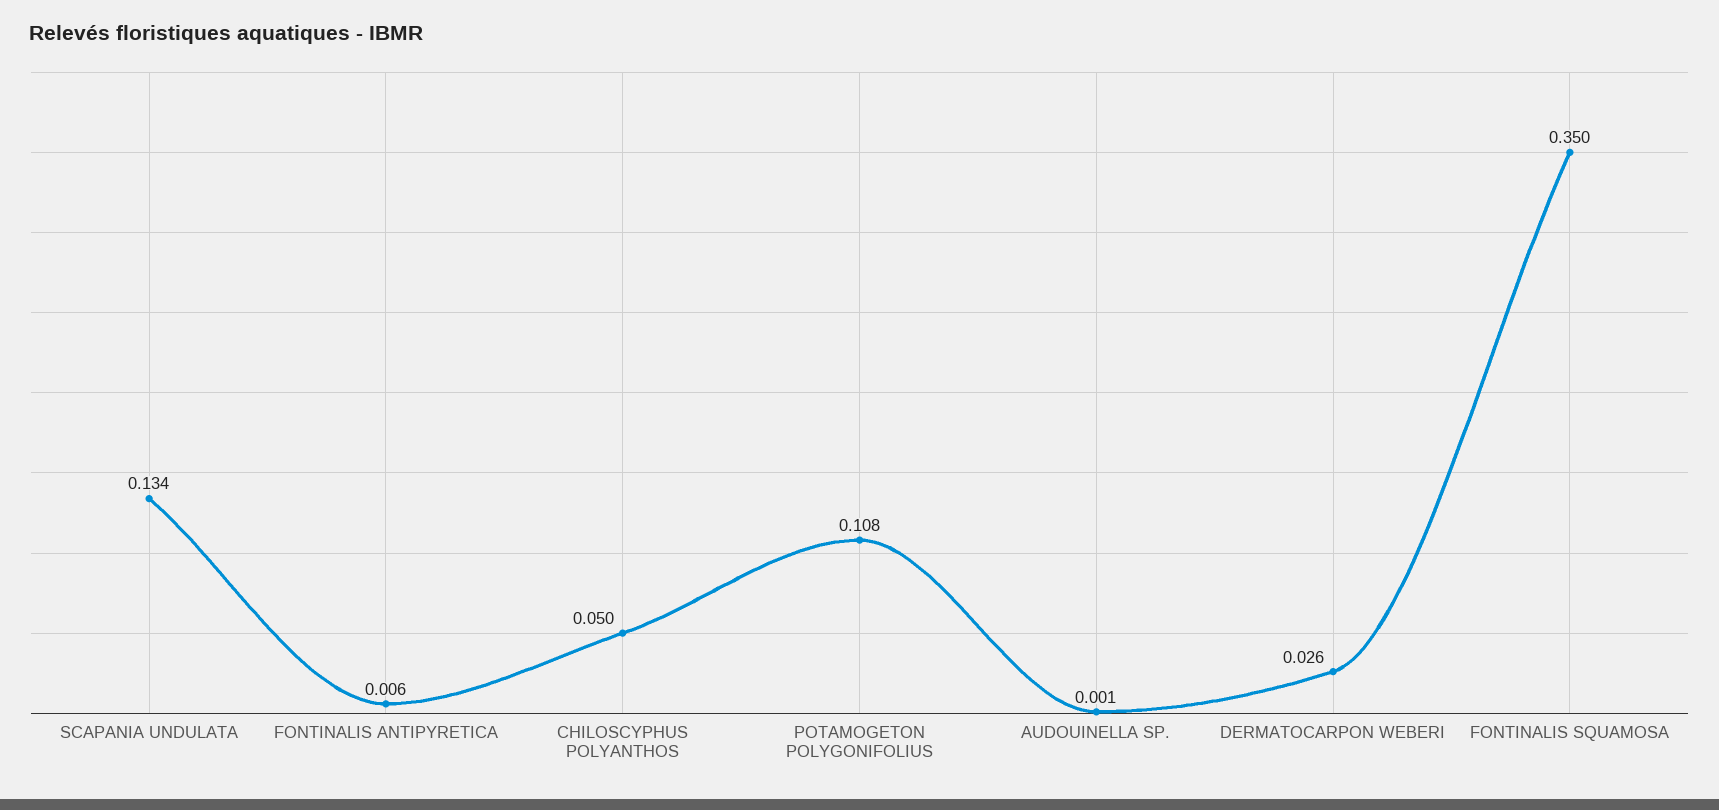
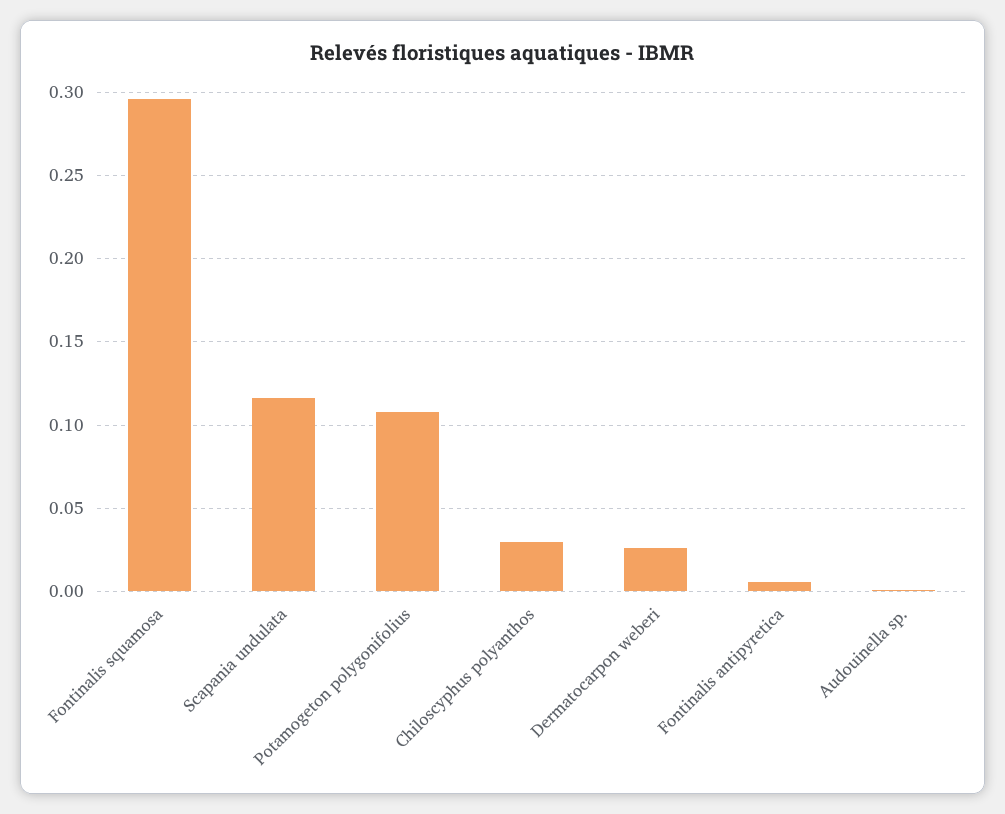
SCAPANIA UNDULATA: 0.134 -> 0.115
CHILOSCYPHUS POLYANTHOS: 0.05 -> 0.03
FONTINALIS SQUAMOSA: 0.35 -> 0.295

